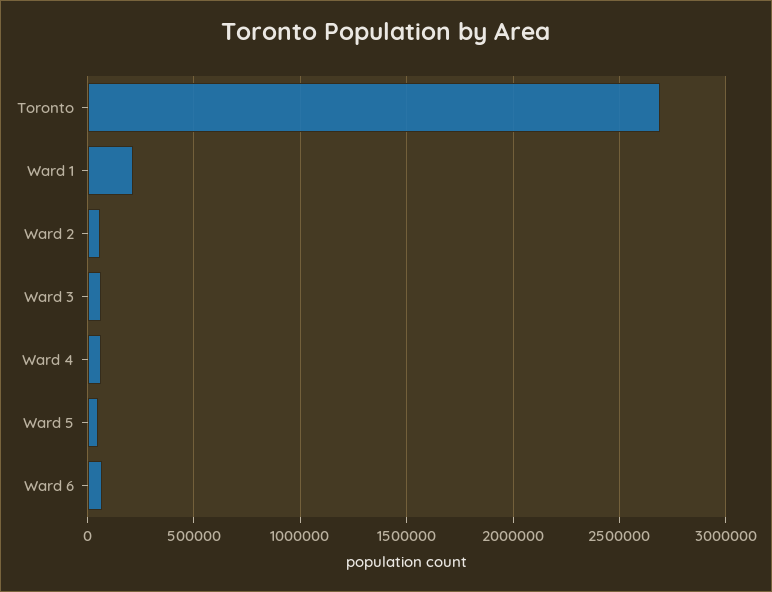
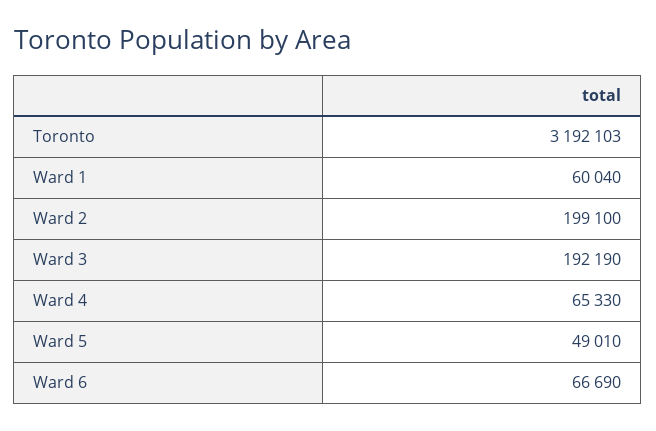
Toronto: 2700000 -> 3192103
Ward 1: 200000 -> 60040
Ward 2: 50000 -> 199100
Ward 3: 50000 -> 192190

